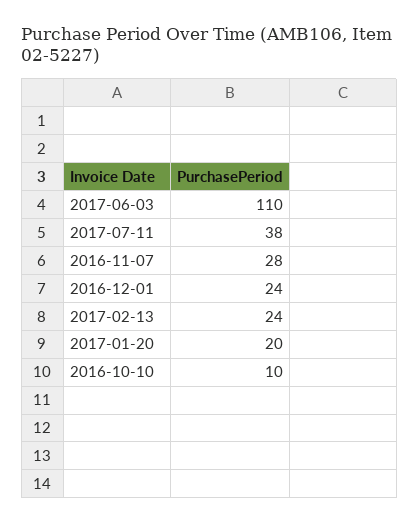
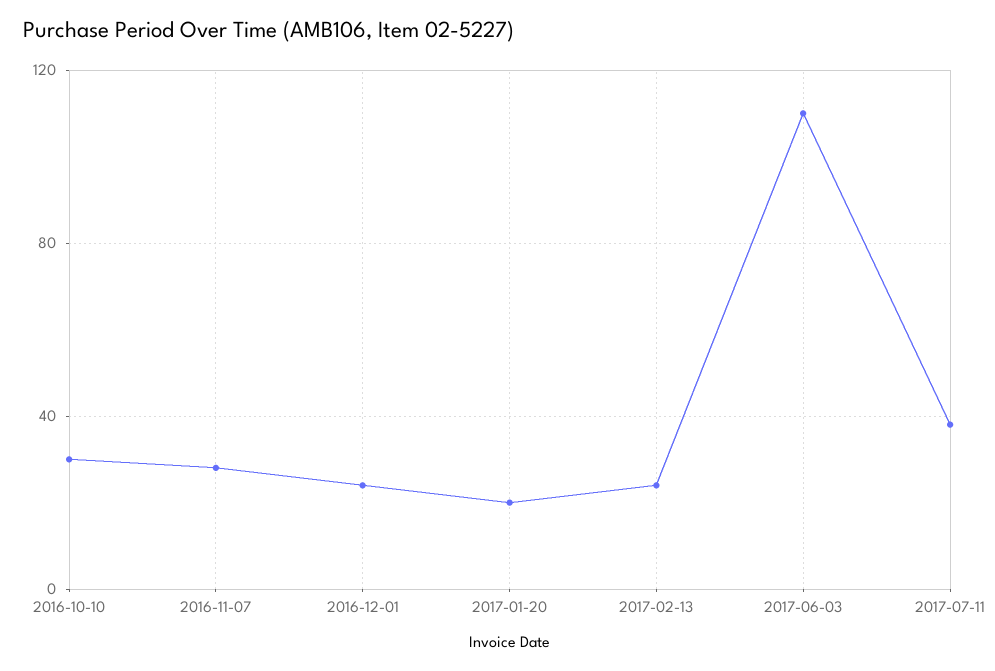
2016-10-10: 10 -> 30

